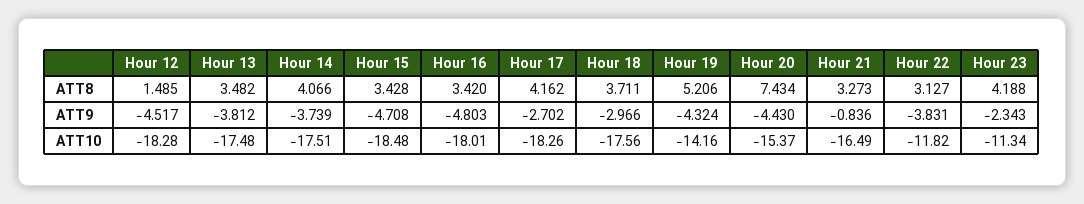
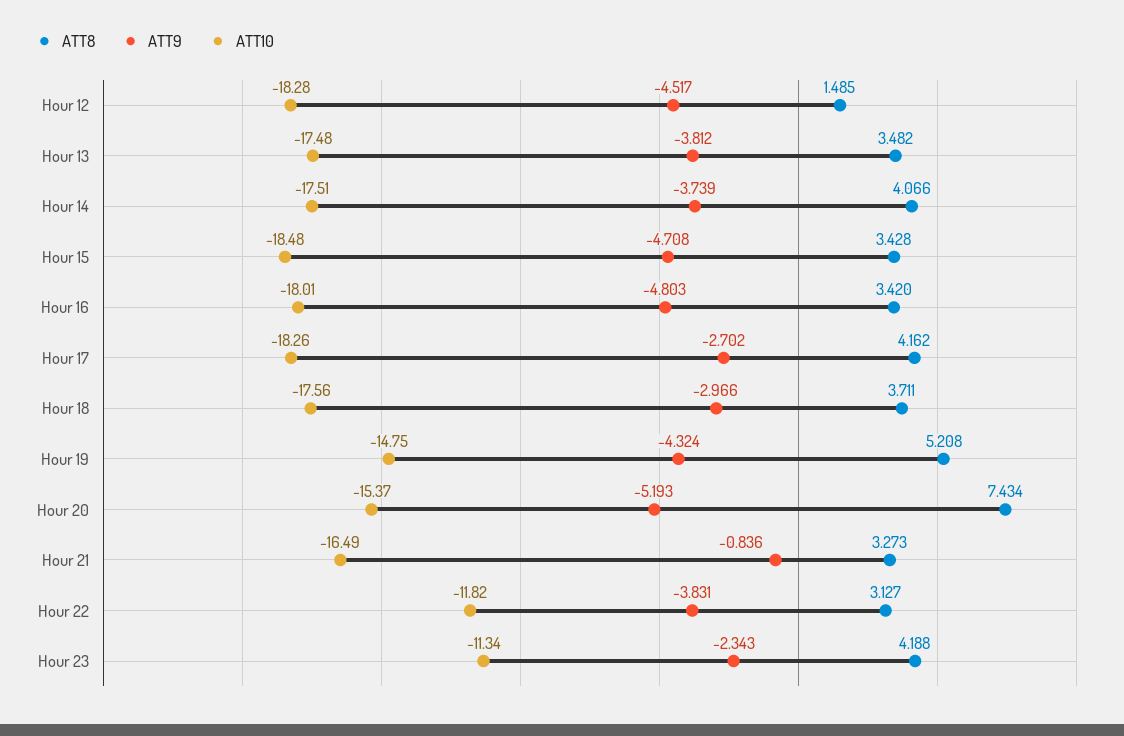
ATT8, Hour 19: 5.206 -> 5.208
ATT9, Hour 20: -4.43 -> -5.193
ATT10, Hour 19: -14.16 -> -14.75

